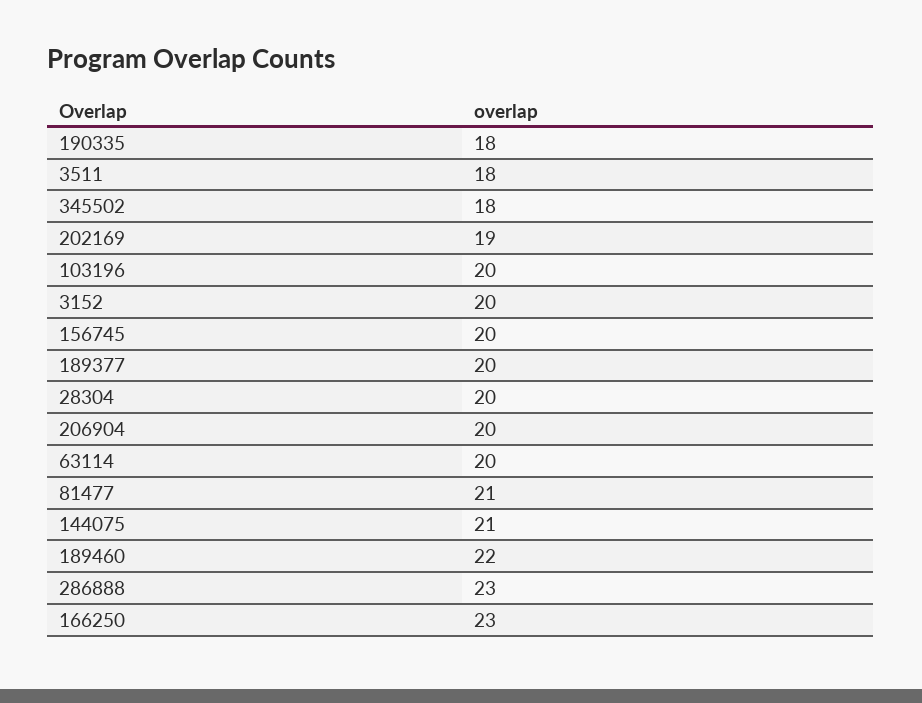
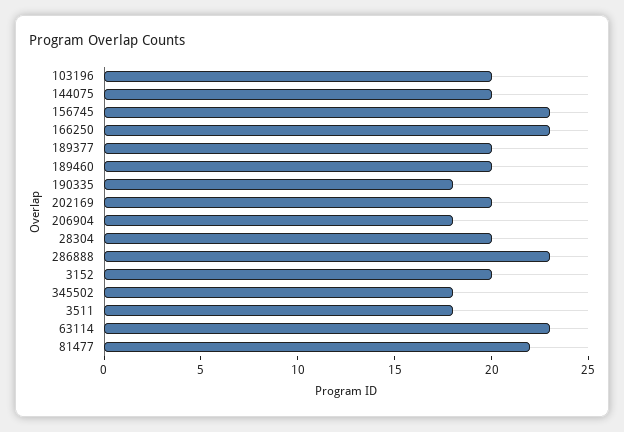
202169: 19 -> 20
156745: 20 -> 23
206904: 20 -> 18
63114: 20 -> 23
81477: 21 -> 22
144075: 21 -> 20
189460: 22 -> 20

